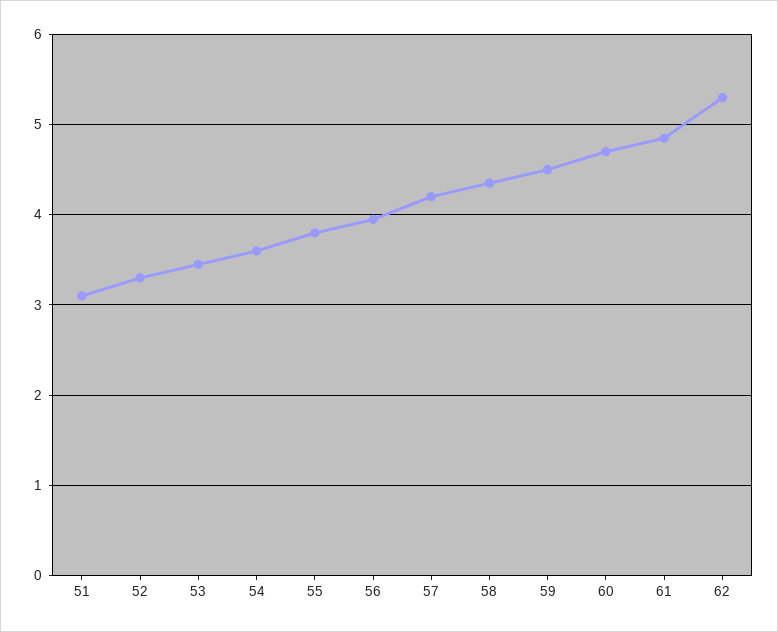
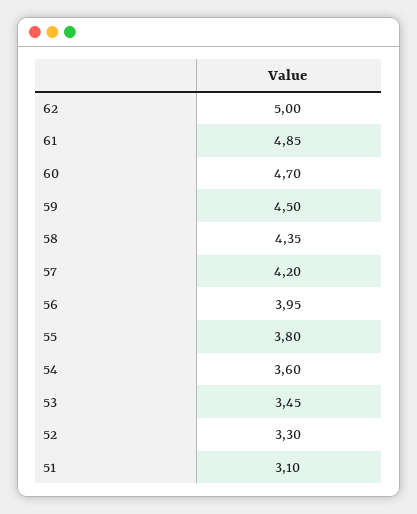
62: 5.3 -> 5

